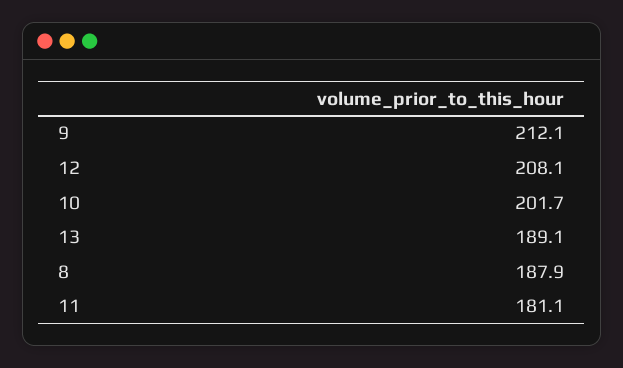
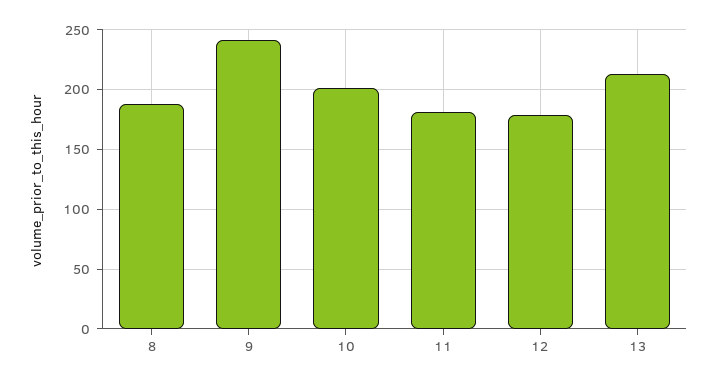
9: 212.1 -> 240
12: 208.1 -> 180
13: 189.1 -> 210

